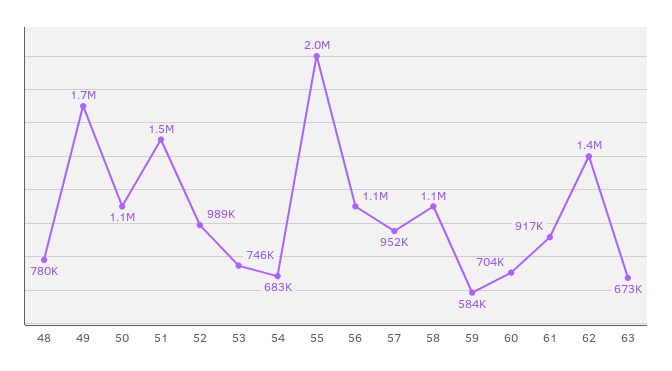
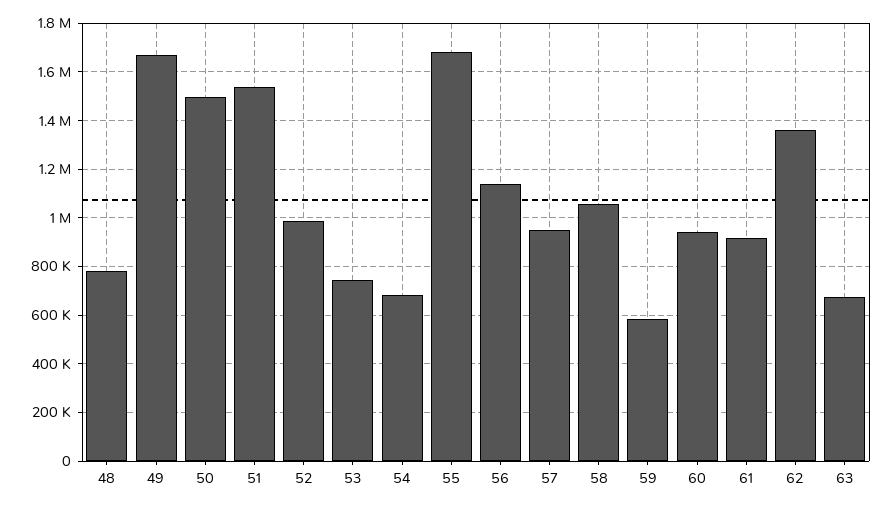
50: 1100000 -> 1500000
55: 2000000 -> 1675000
60: 704000 -> 950000

